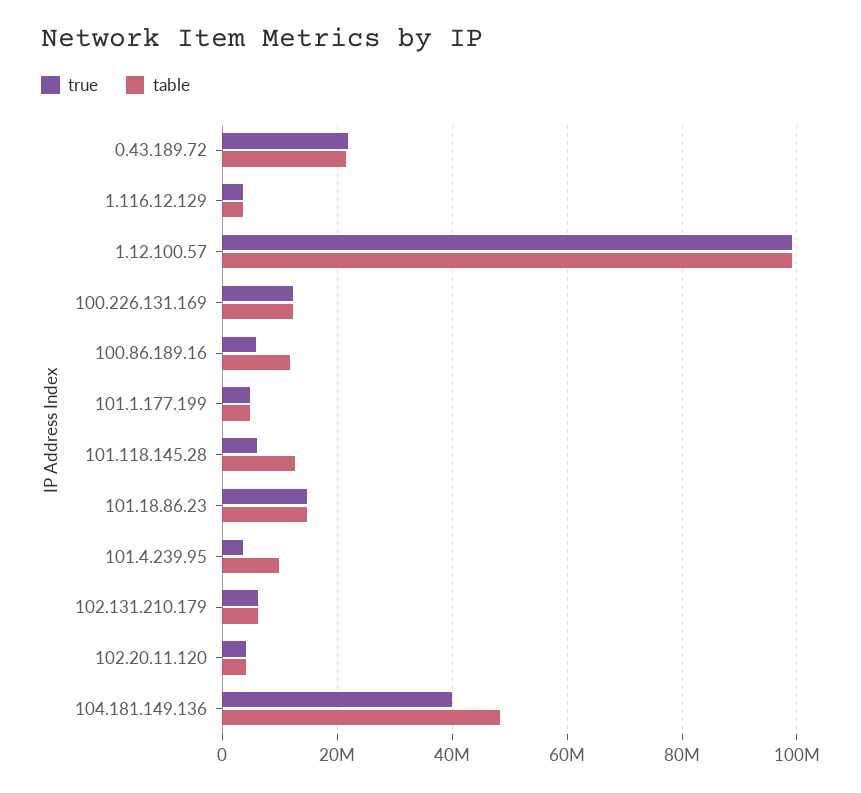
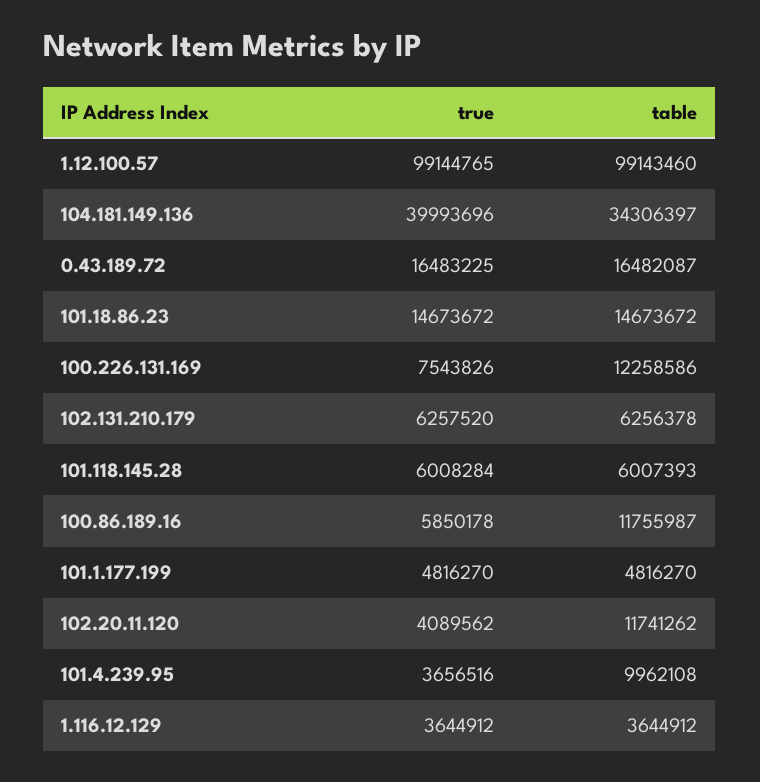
true, 0.43.189.72: 22000000 -> 16483225
table, 0.43.189.72: 22000000 -> 16482087
true, 100.226.131.169: 12000000 -> 7543826
table, 101.118.145.28: 12000000 -> 6007393
table, 102.20.11.120: 4000000 -> 11741262
table, 104.181.149.136: 48000000 -> 34306397

